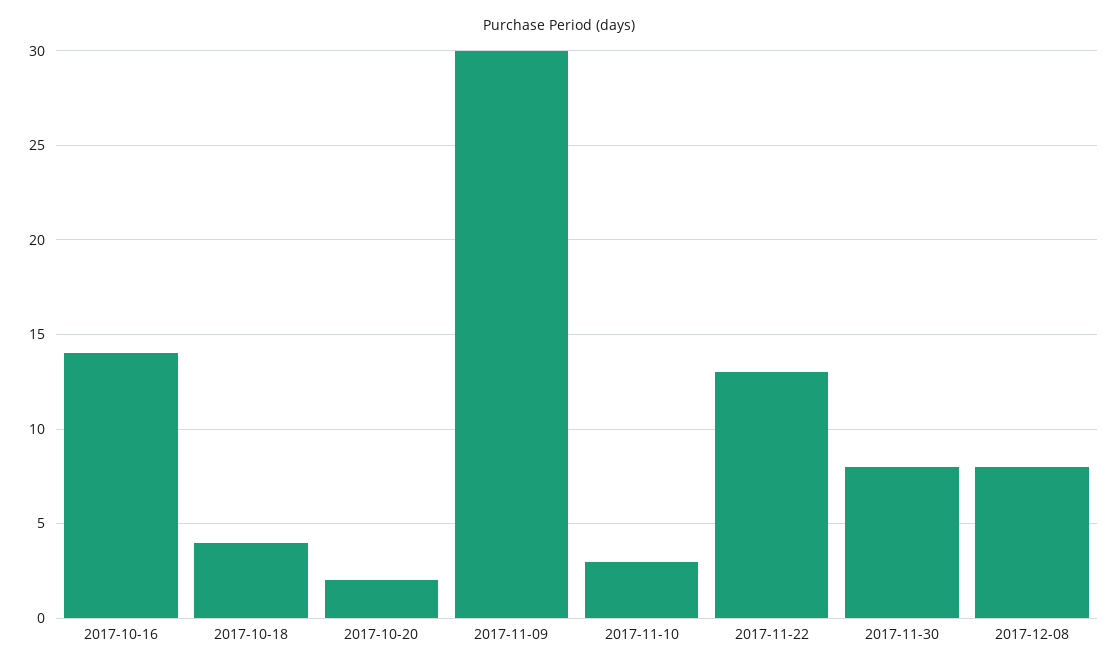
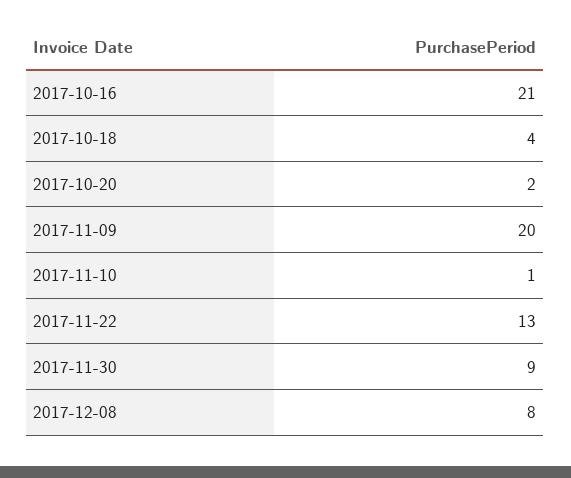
2017-10-16: 14 -> 21
2017-11-09: 30 -> 20
2017-11-10: 3 -> 1
2017-11-30: 8 -> 9

